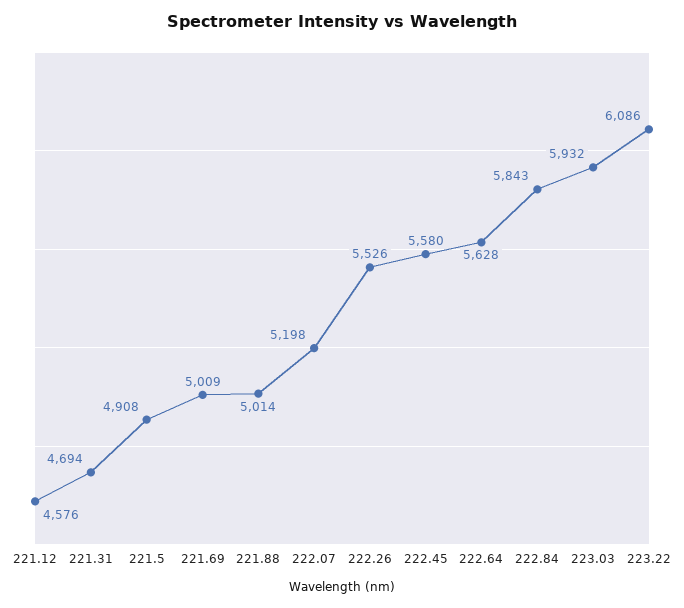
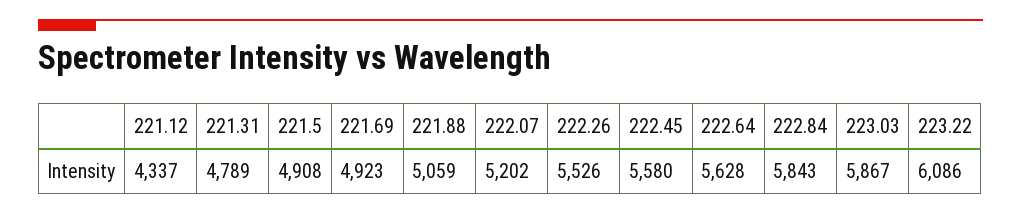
221.12: 4576 -> 4337
221.31: 4694 -> 4789
221.69: 5009 -> 4923
221.88: 5014 -> 5059
222.07: 5198 -> 5202
223.03: 5932 -> 5867

